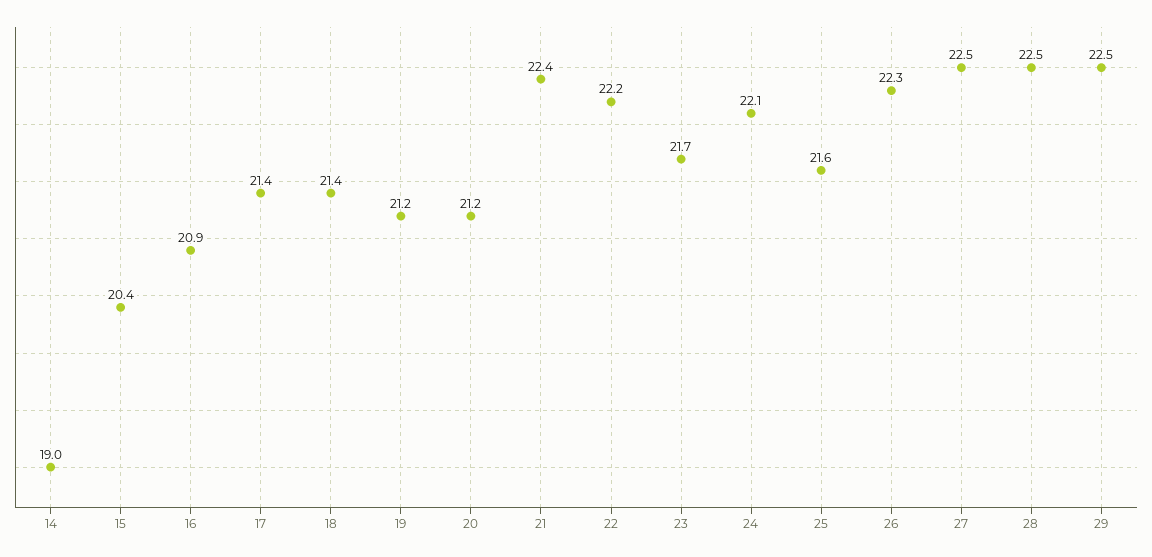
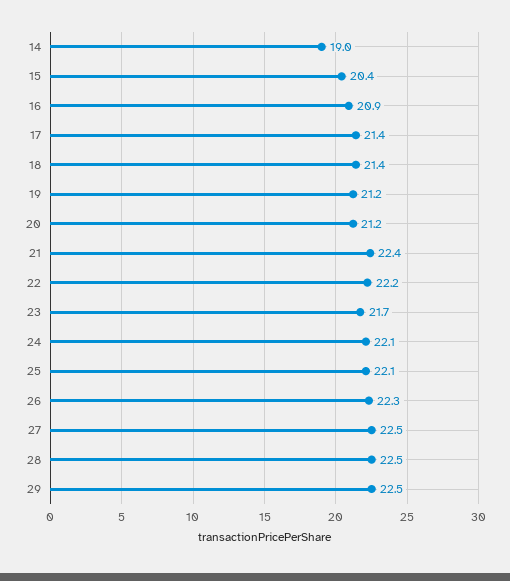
25: 21.6 -> 22.1

